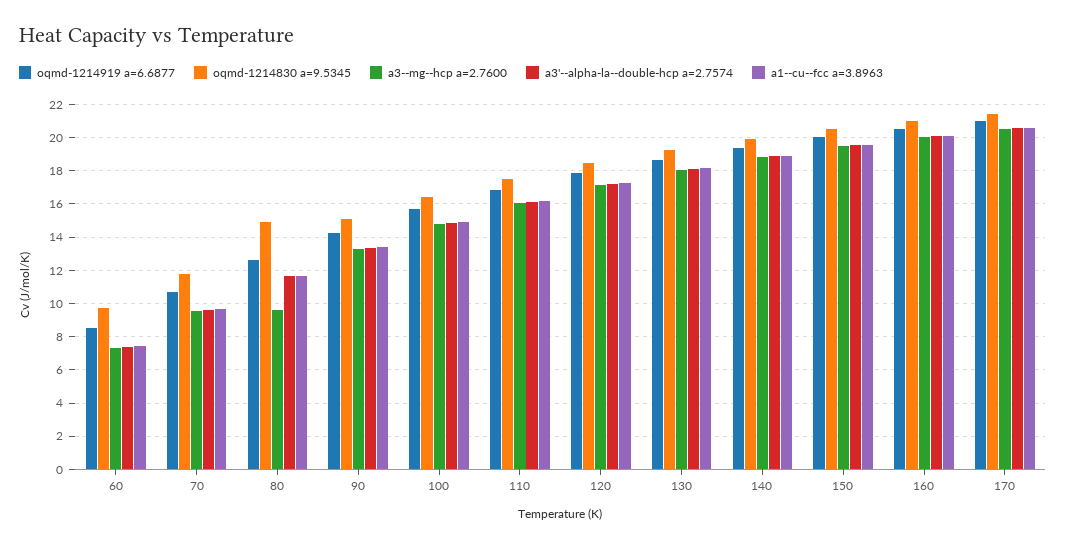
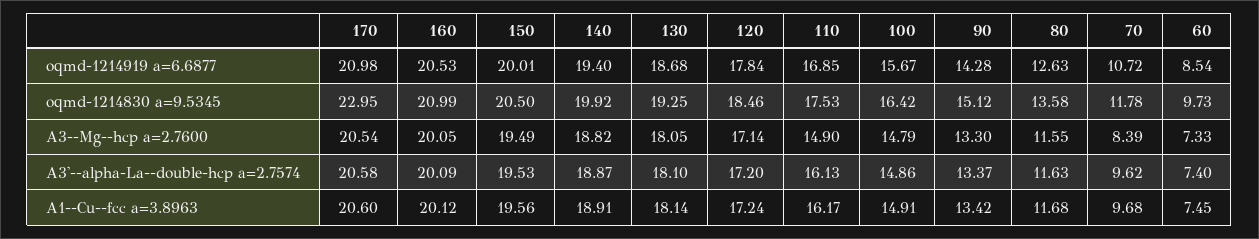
a3--mg--hcp a=2.7600, 70: 9.5 -> 8.39
oqmd-1214830 a=9.5345, 80: 15 -> 13.58
a3--mg--hcp a=2.7600, 80: 9.5 -> 11.55
a3--mg--hcp a=2.7600, 110: 16 -> 14.9
oqmd-1214830 a=9.5345, 170: 21.5 -> 22.95

